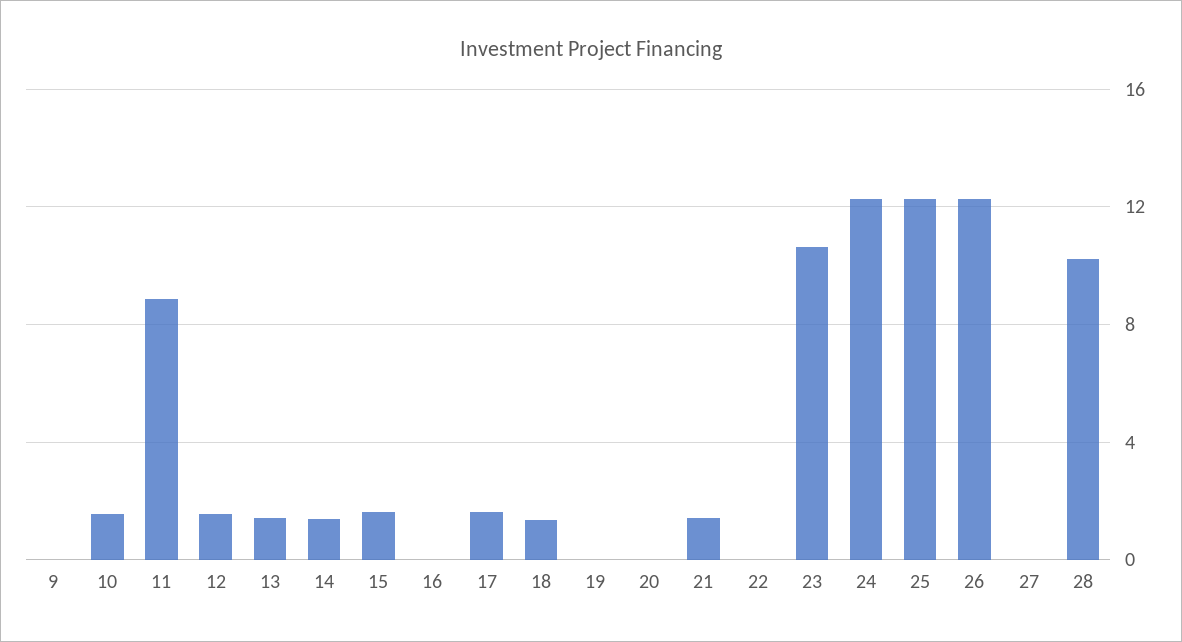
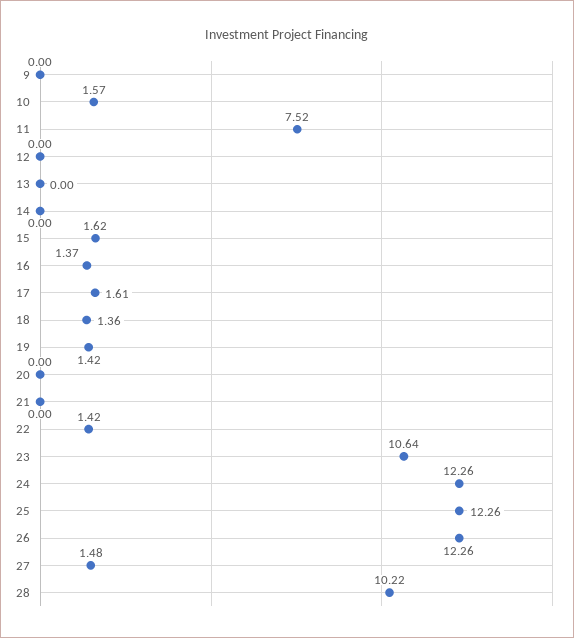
11: 9 -> 7.52
12: 1.5 -> 0
13: 1.5 -> 0
14: 1.5 -> 0
16: 0 -> 1.37
19: 0 -> 1.42
21: 1.5 -> 0
22: 0 -> 1.42
27: 0 -> 1.48

